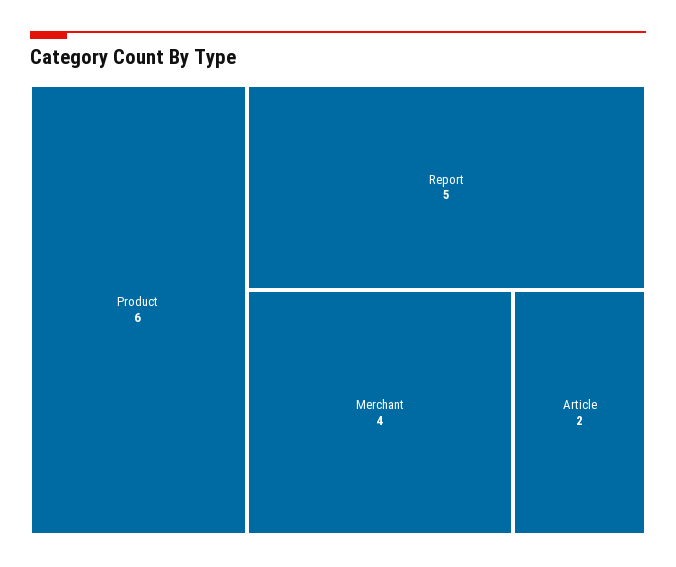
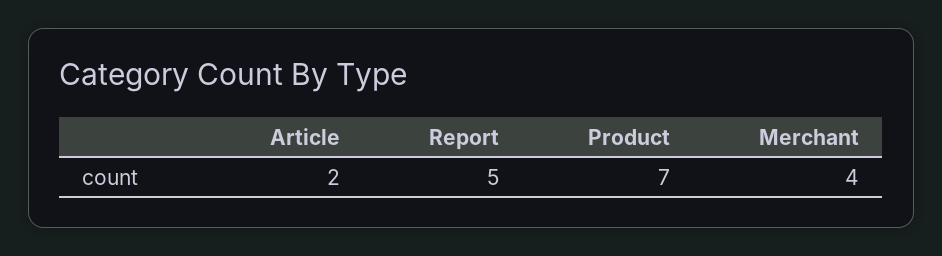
Product: 6 -> 7

